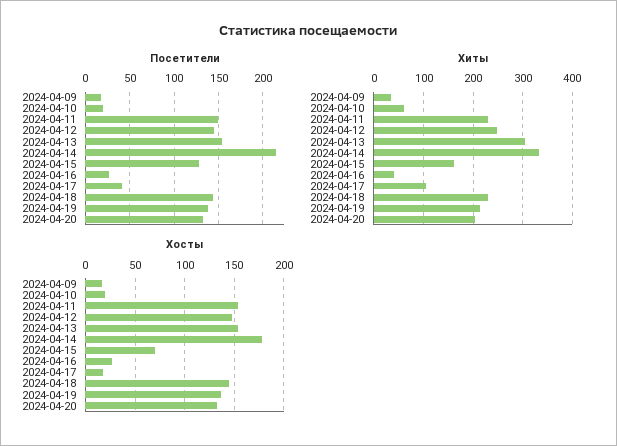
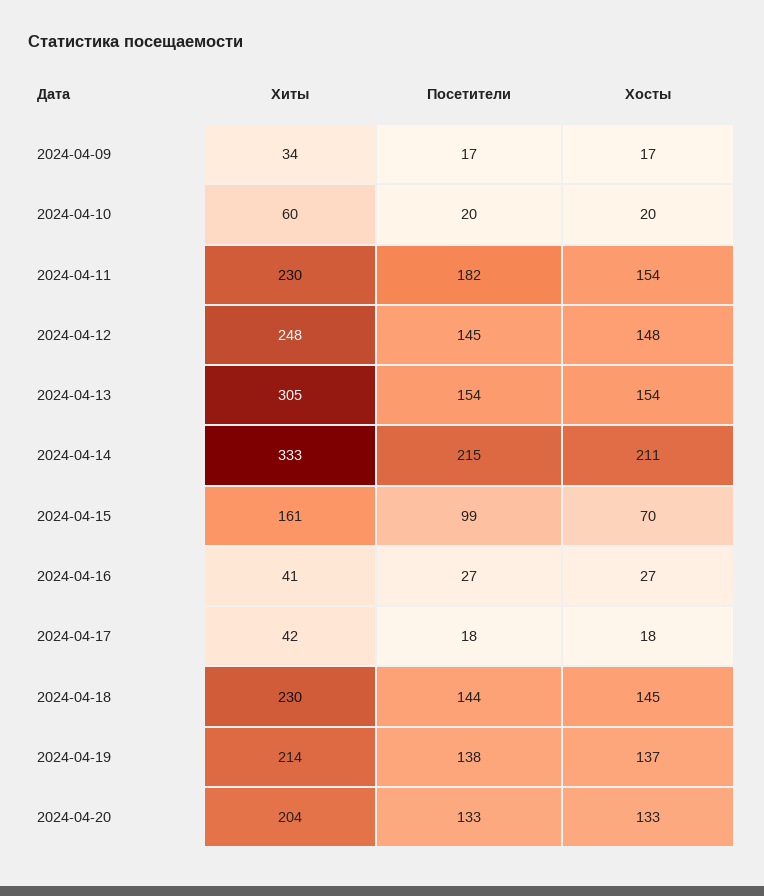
Посетители, 2024-04-11: 150 -> 182
Посетители, 2024-04-15: 130 -> 99
Посетители, 2024-04-17: 40 -> 18
Хиты, 2024-04-17: 100 -> 42
Хосты, 2024-04-14: 180 -> 211

